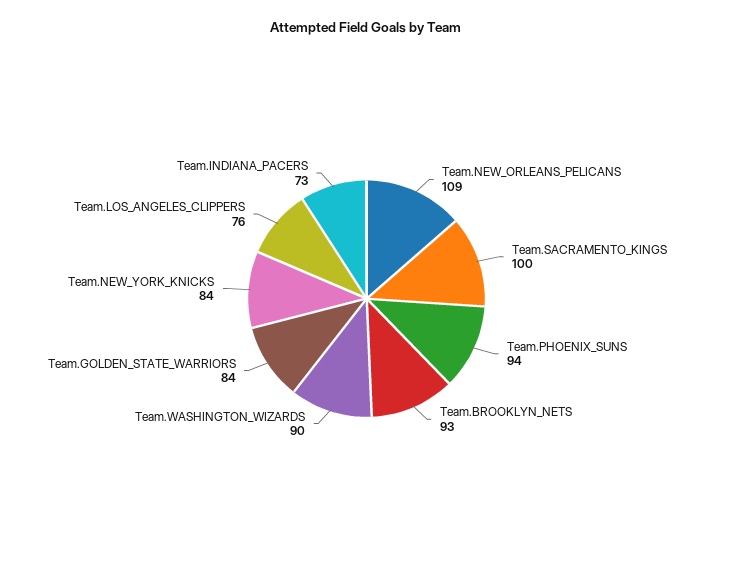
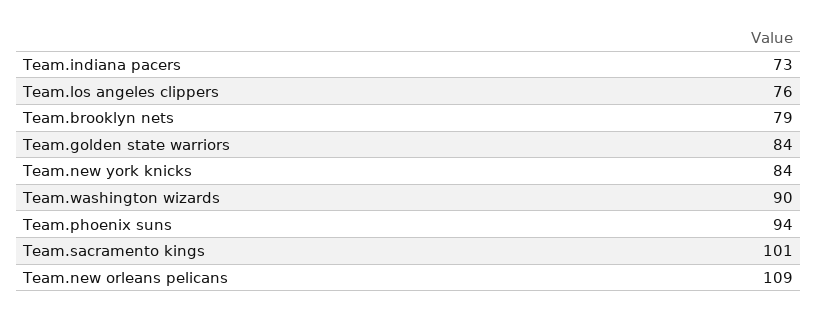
Team.SACRAMENTO_KINGS: 100 -> 101
Team.BROOKLYN_NETS: 93 -> 79

